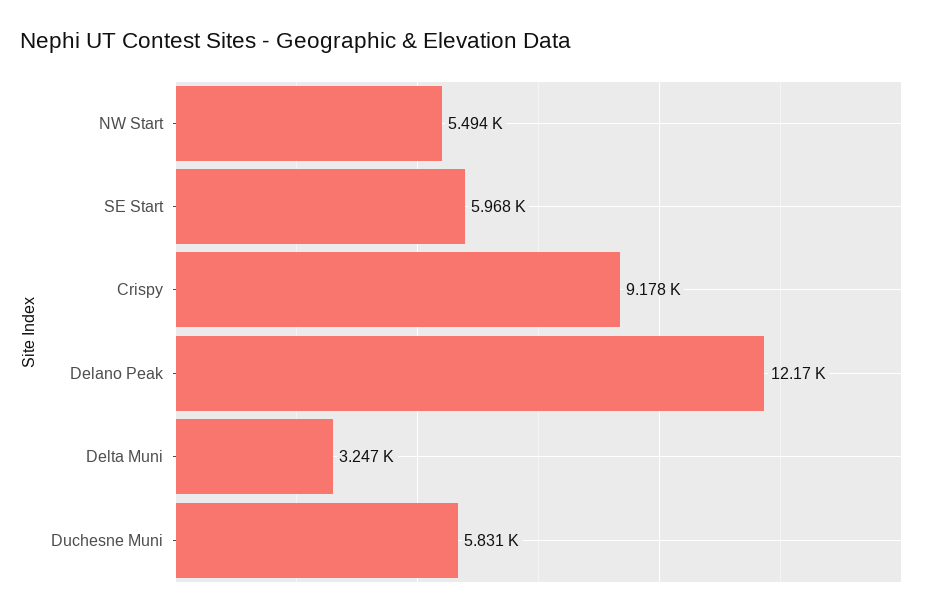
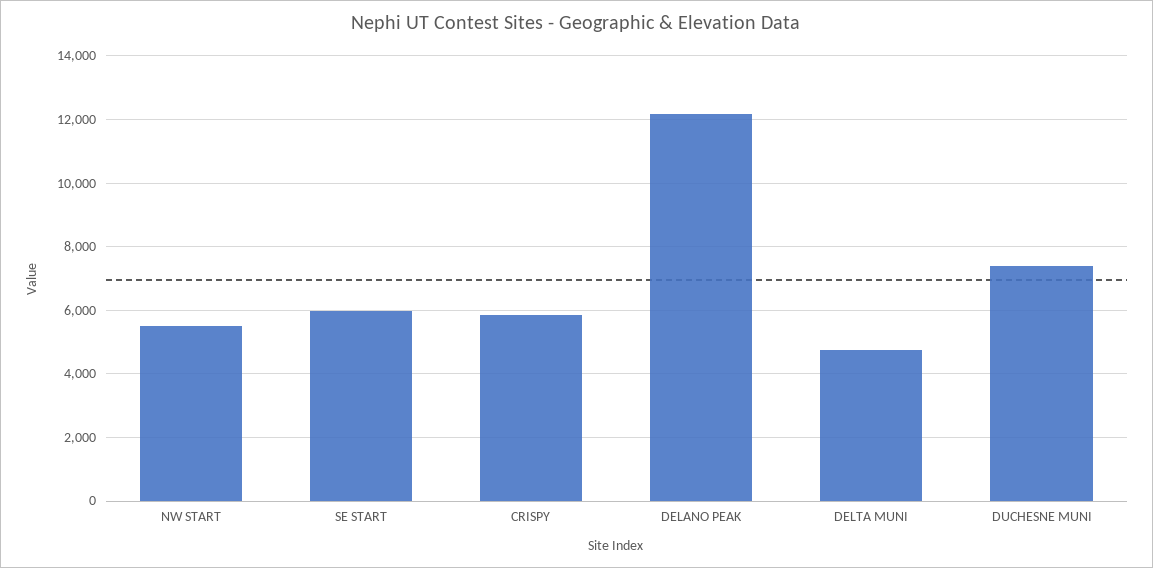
Crispy: 9178 -> 5800
Delta Muni: 3247 -> 4800
Duchesne Muni: 5831 -> 7400

